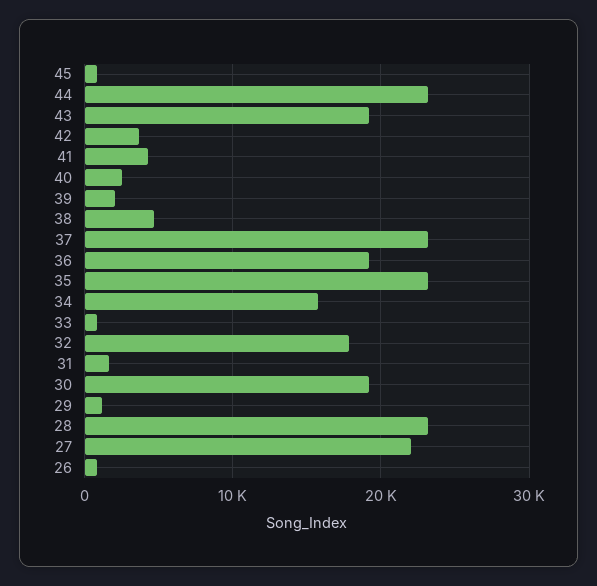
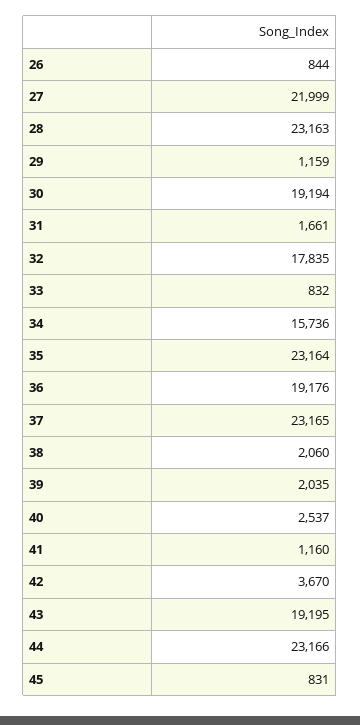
41: 4000 -> 1160
38: 5000 -> 2060

